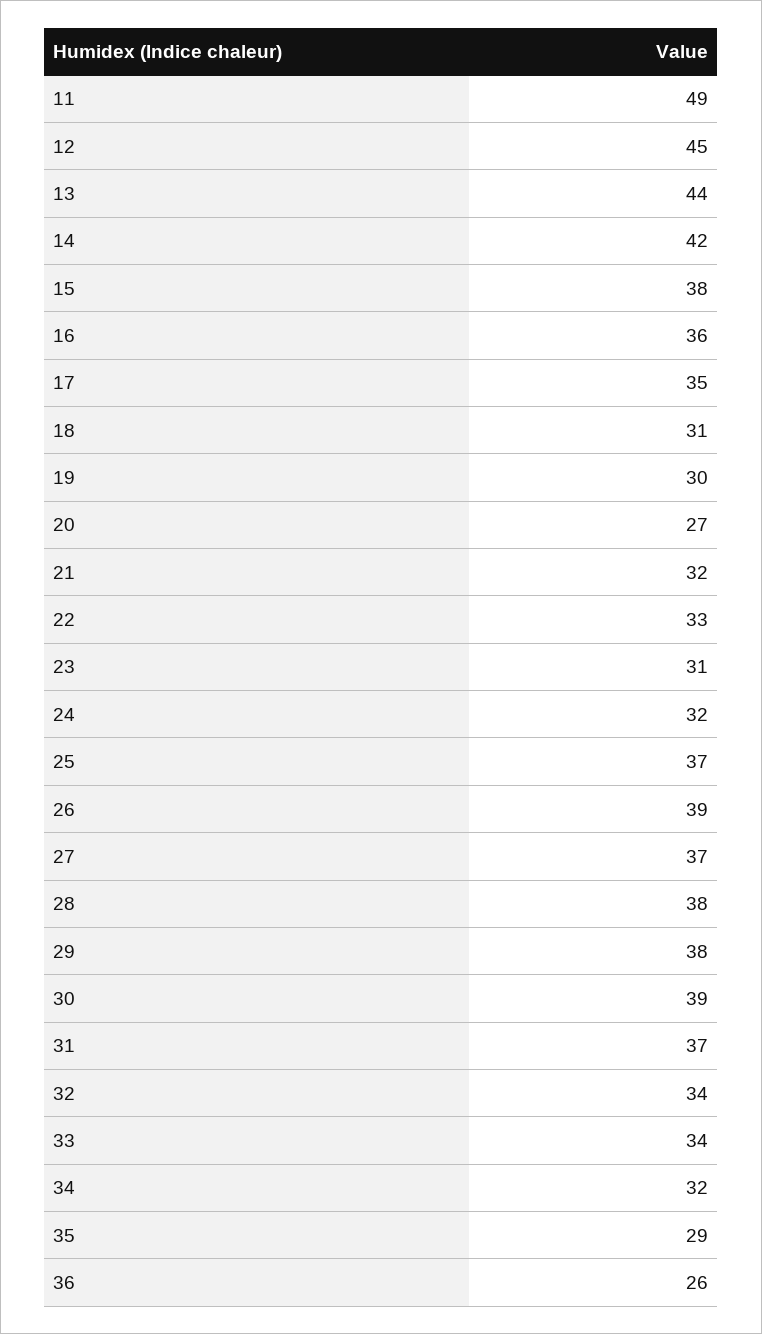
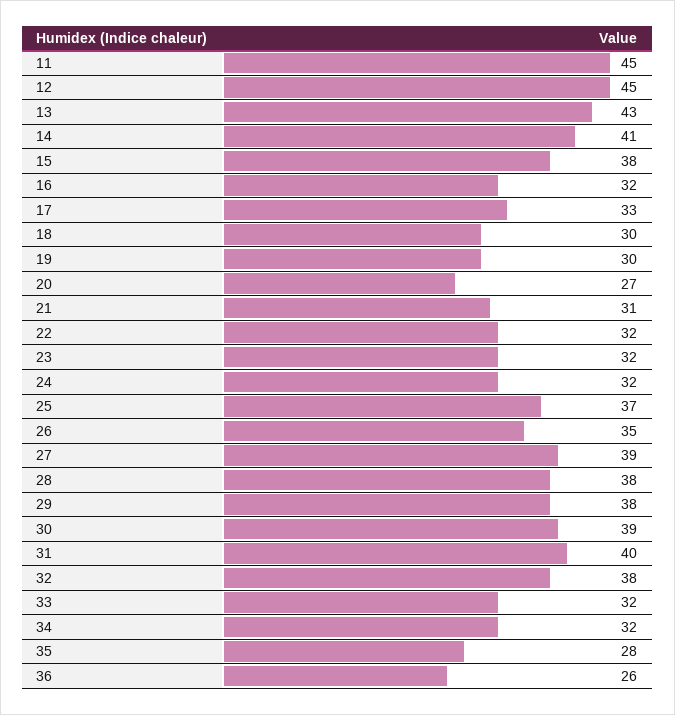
11: 49 -> 45
13: 44 -> 43
14: 42 -> 41
16: 36 -> 32
17: 35 -> 33
18: 31 -> 30
21: 32 -> 31
22: 33 -> 32
23: 31 -> 32
26: 39 -> 35
27: 37 -> 39
31: 37 -> 40
32: 34 -> 38
33: 34 -> 32
35: 29 -> 28

